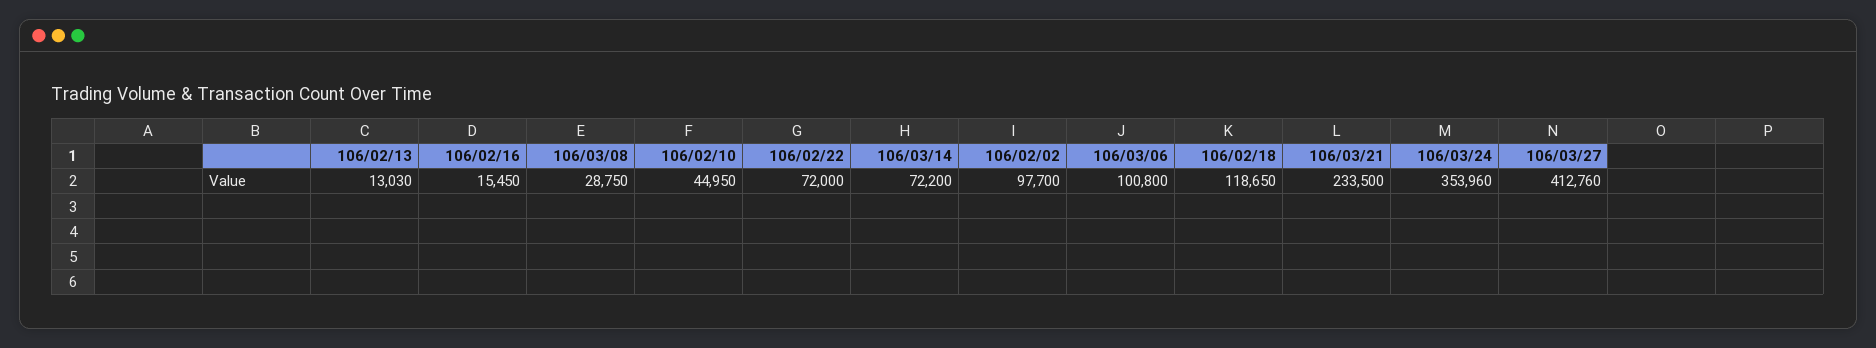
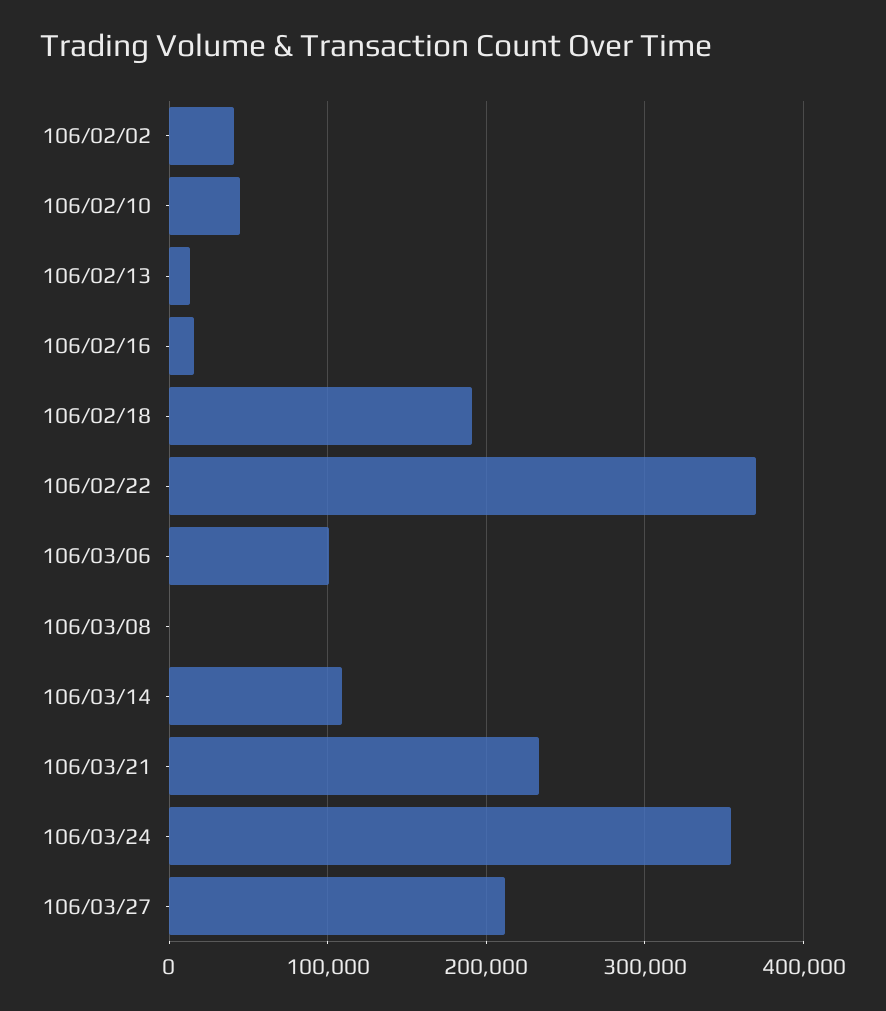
106/03/08: 28750 -> 0
106/02/22: 72000 -> 370000
106/03/14: 72200 -> 110000
106/02/02: 97700 -> 40000
106/02/18: 118650 -> 190000
106/03/27: 412760 -> 210000

